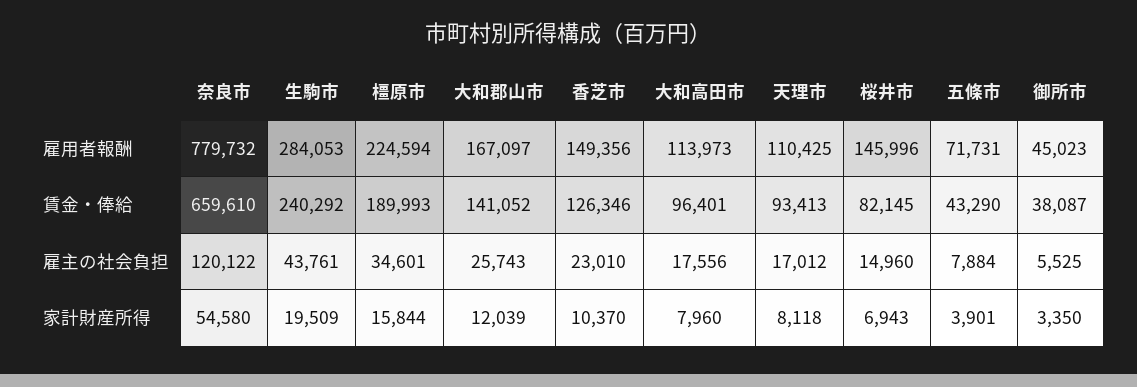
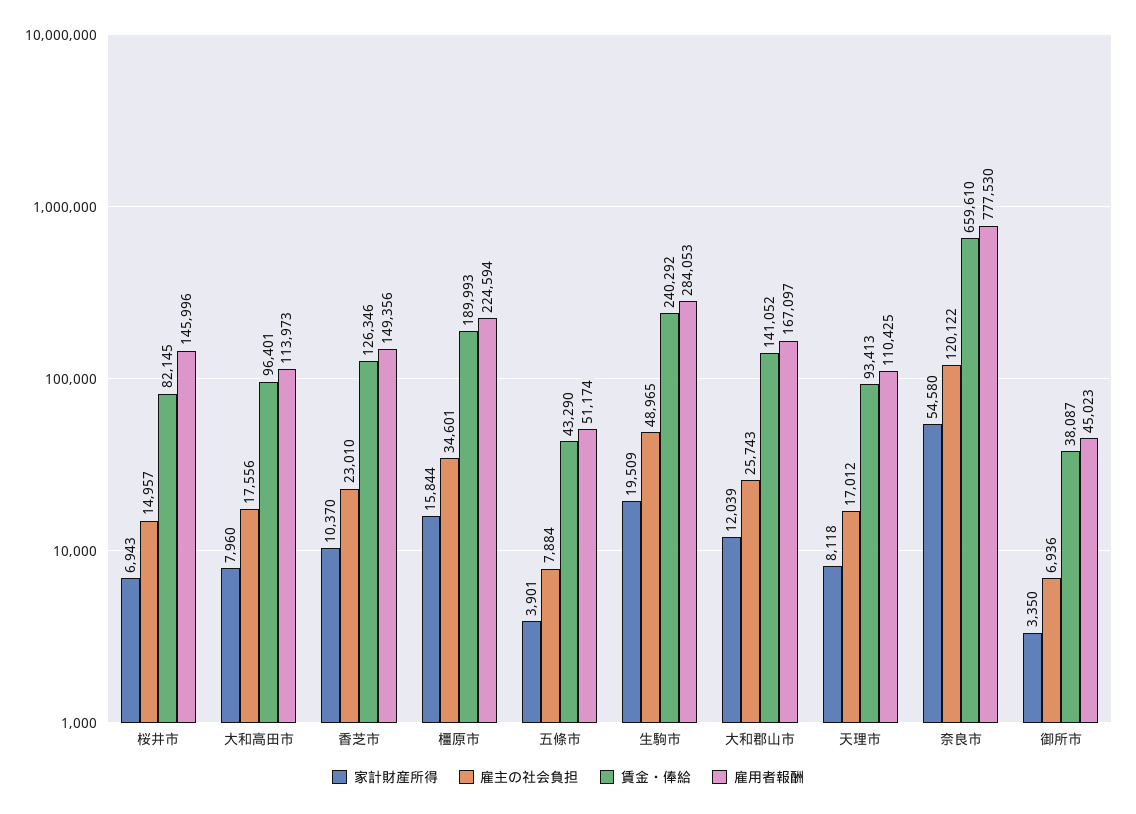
雇用者報酬, 奈良市: 779732 -> 777530
雇用者報酬, 五條市: 71731 -> 51174
雇主の社会負担, 生駒市: 43761 -> 48965
雇主の社会負担, 桜井市: 14960 -> 14957
雇主の社会負担, 御所市: 5525 -> 6936

